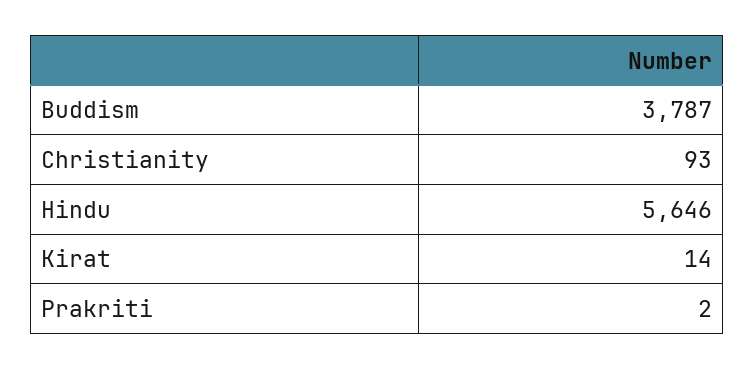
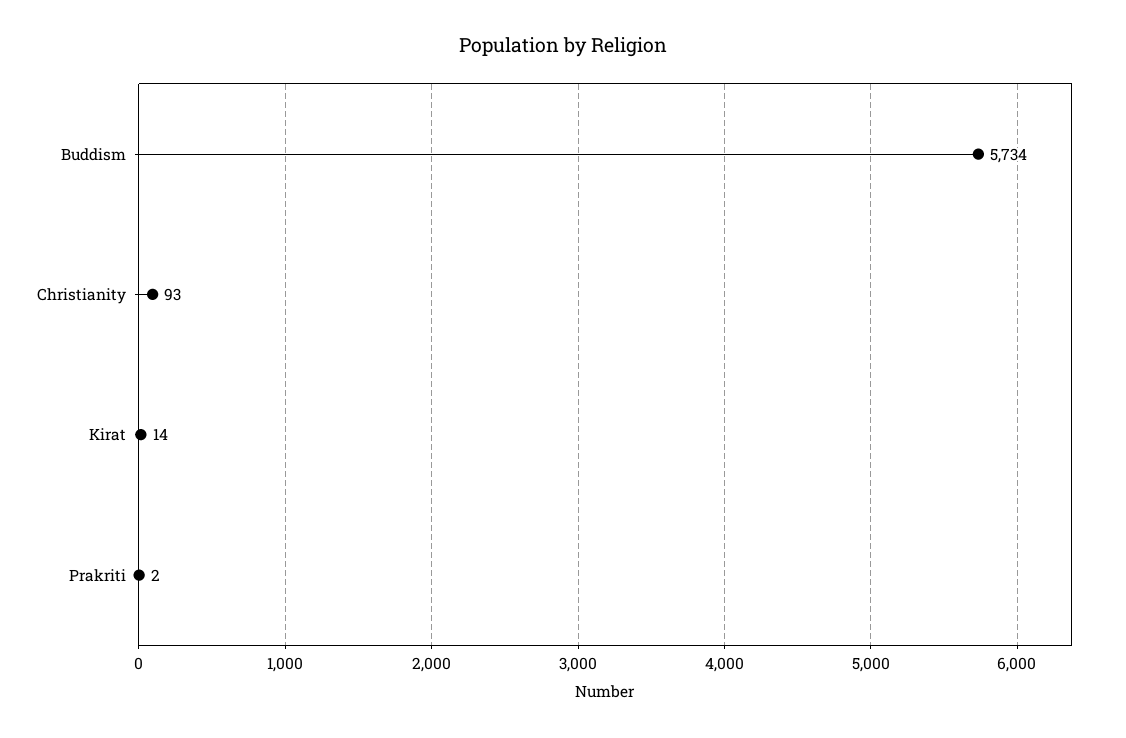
Buddism: 3787 -> 5734
Hindu: 5646 -> none

